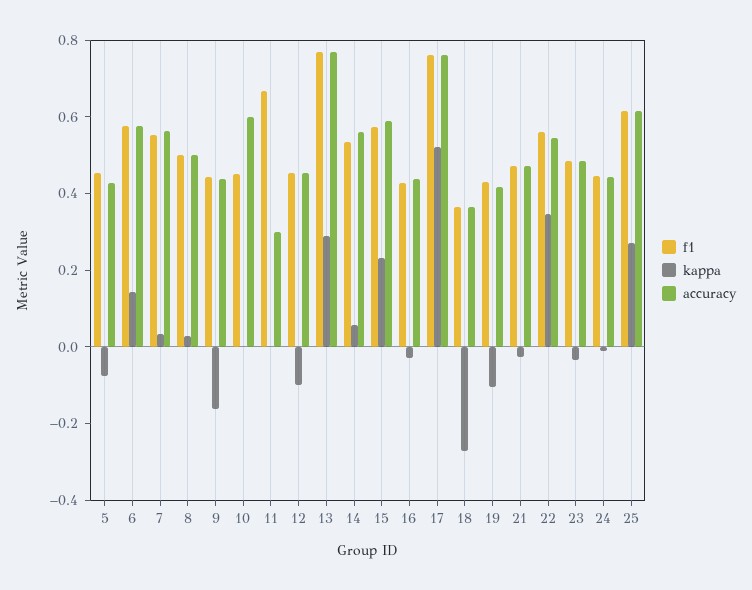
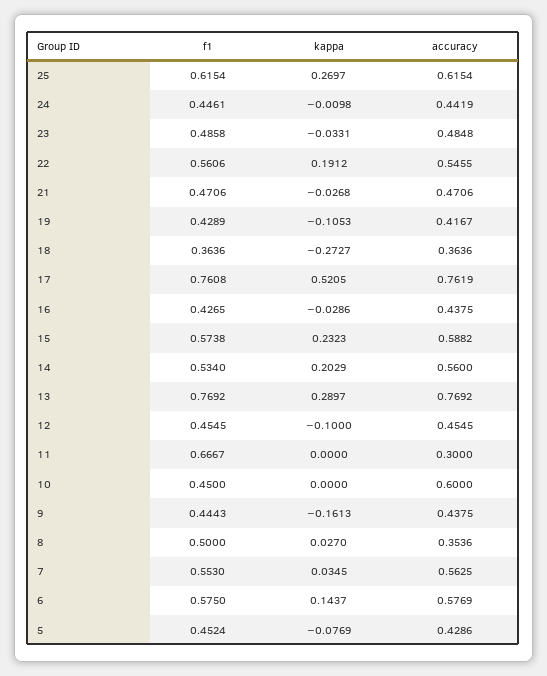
accuracy, 8: 0.5 -> 0.3536
kappa, 14: 0.05 -> 0.2029
kappa, 22: 0.35 -> 0.1912

